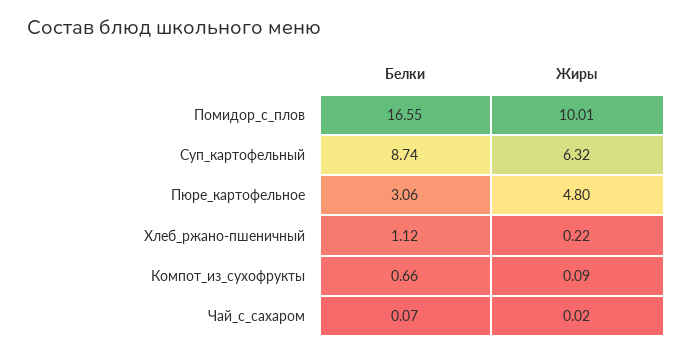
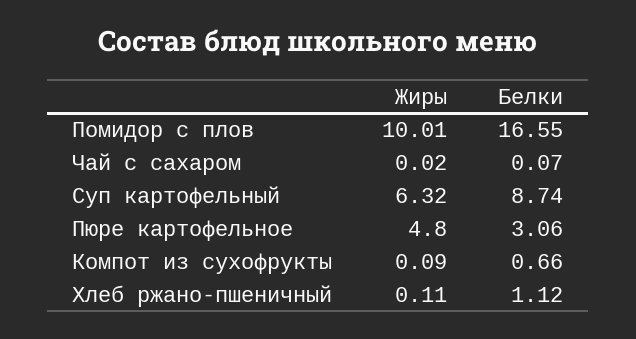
Жиры, Хлеб_ржано-пшеничный: 0.22 -> 0.11

